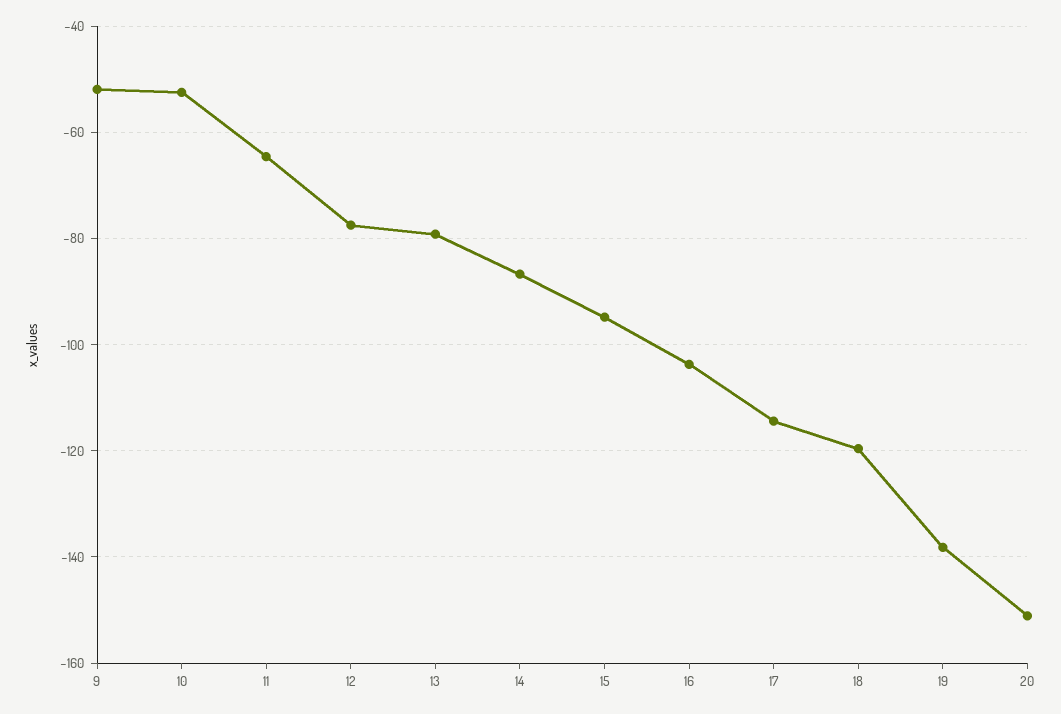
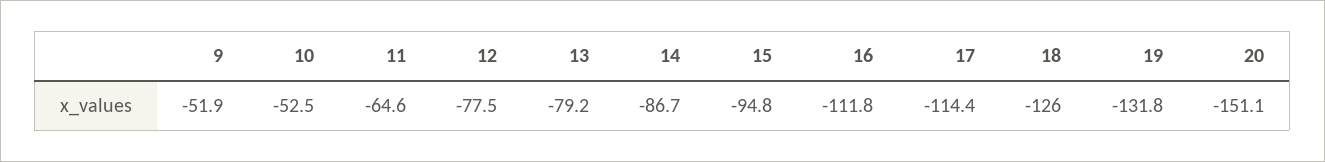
16: -104 -> -111.8
18: -120 -> -126
19: -138 -> -131.8

